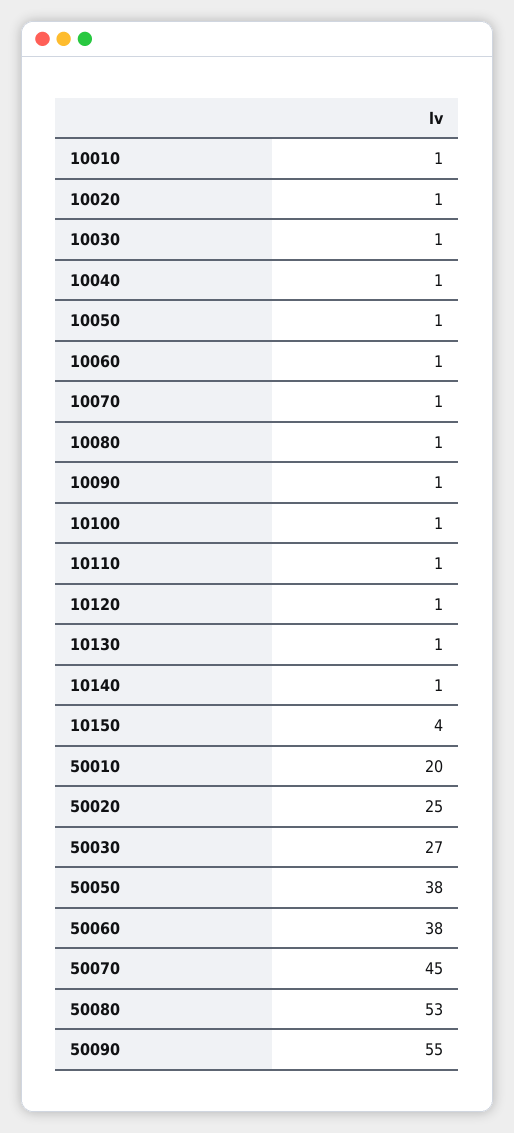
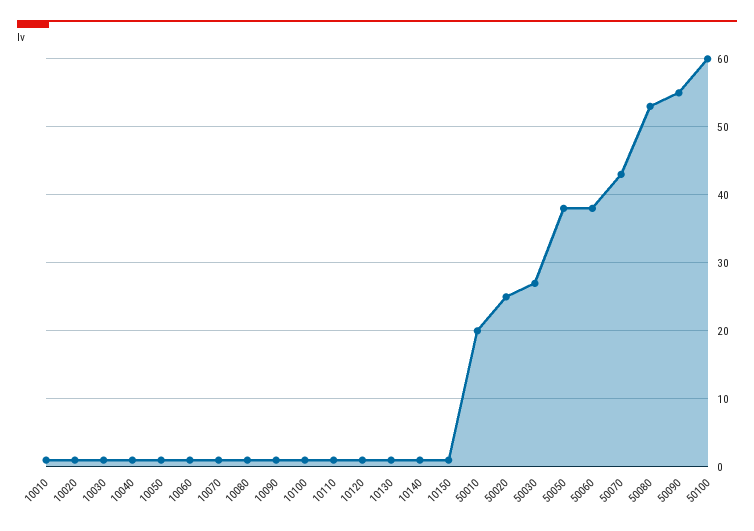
10150: 4 -> 1
50070: 45 -> 43
50100: none -> 60

